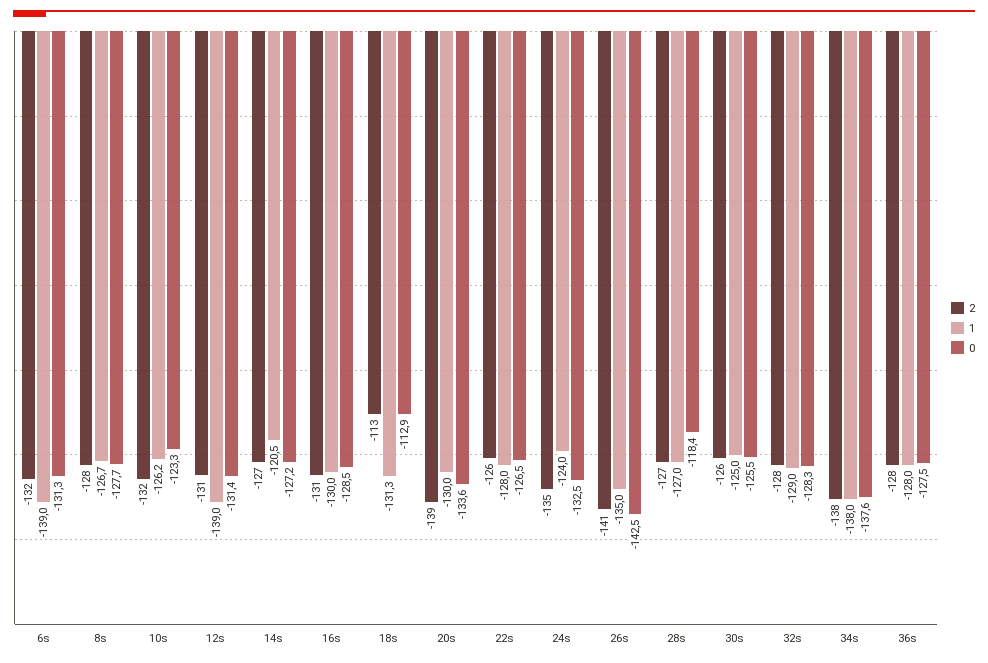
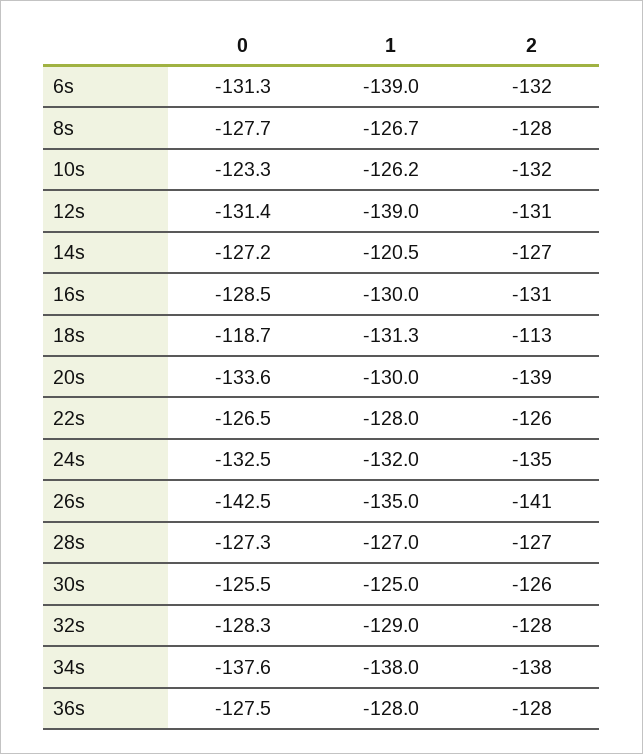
0, 18s: -112.9 -> -118.7
1, 24s: -124 -> -132
0, 28s: -118.4 -> -127.3

